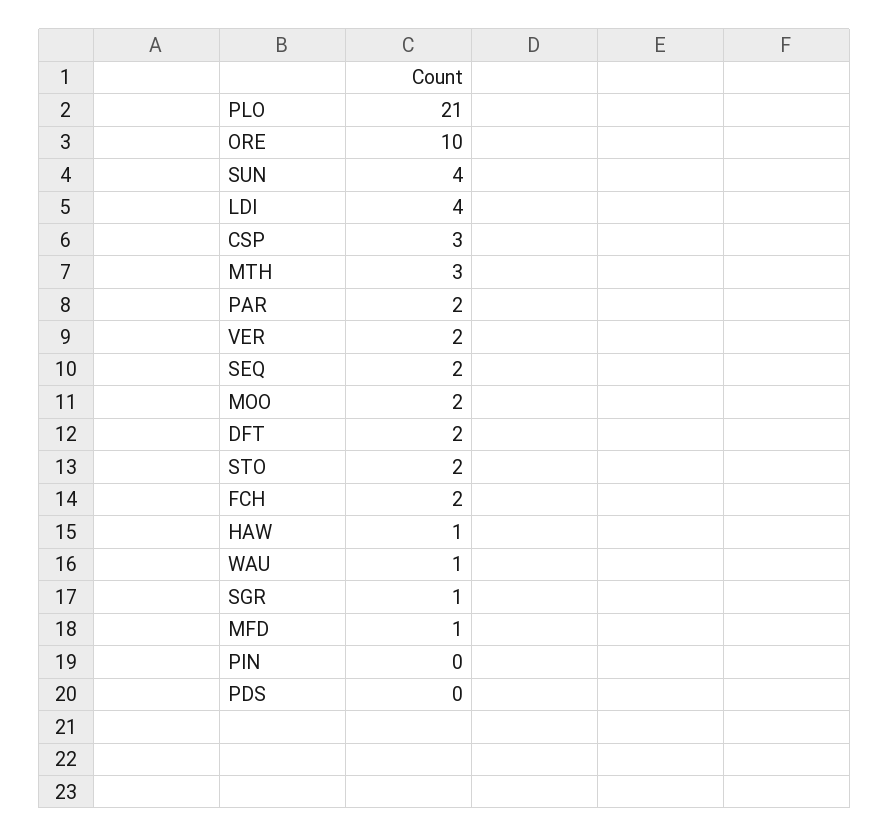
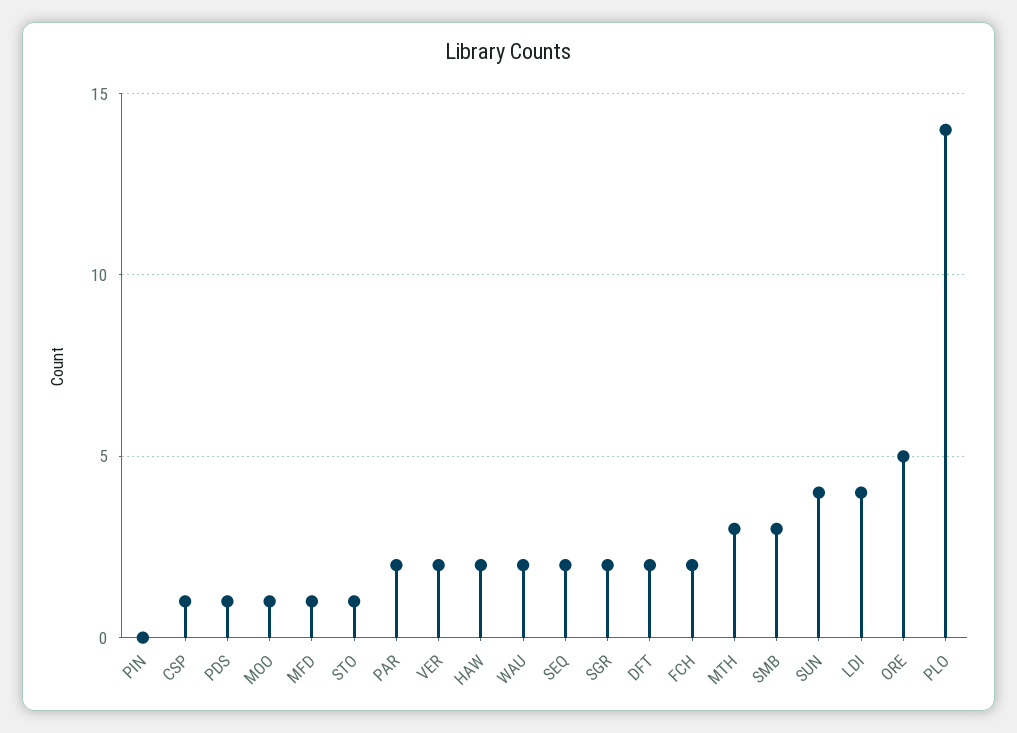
PLO: 21 -> 14
ORE: 10 -> 5
CSP: 3 -> 1
MOO: 2 -> 1
STO: 2 -> 1
HAW: 1 -> 2
WAU: 1 -> 2
SGR: 1 -> 2
PDS: 0 -> 1
SMB: none -> 3

